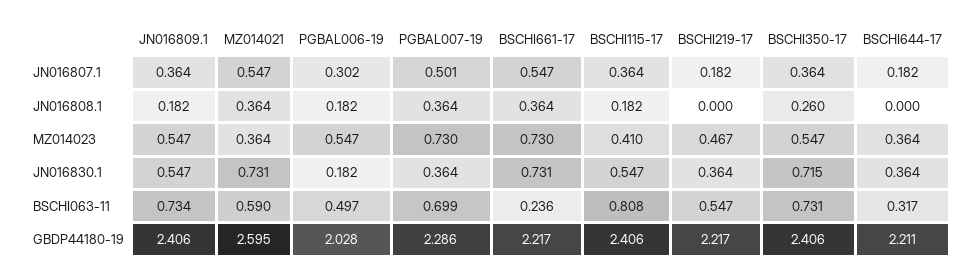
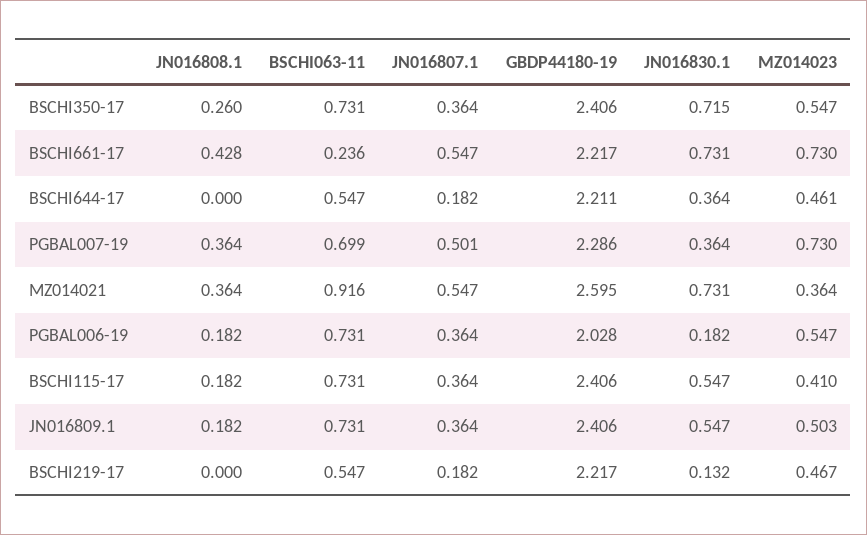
PGBAL006-19, JN016807.1: 0.302 -> 0.364
BSCHI661-17, JN016808.1: 0.364 -> 0.428
JN016809.1, MZ014023: 0.547 -> 0.503
BSCHI644-17, MZ014023: 0.364 -> 0.461
BSCHI219-17, JN016830.1: 0.364 -> 0.132
JN016809.1, BSCHI063-11: 0.734 -> 0.731
MZ014021, BSCHI063-11: 0.59 -> 0.916
PGBAL006-19, BSCHI063-11: 0.497 -> 0.731
BSCHI115-17, BSCHI063-11: 0.808 -> 0.731
BSCHI644-17, BSCHI063-11: 0.317 -> 0.547

